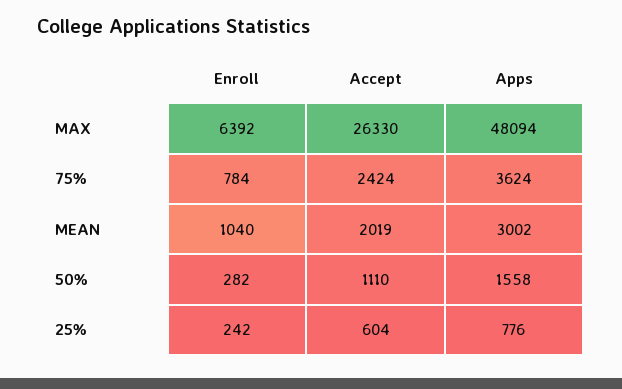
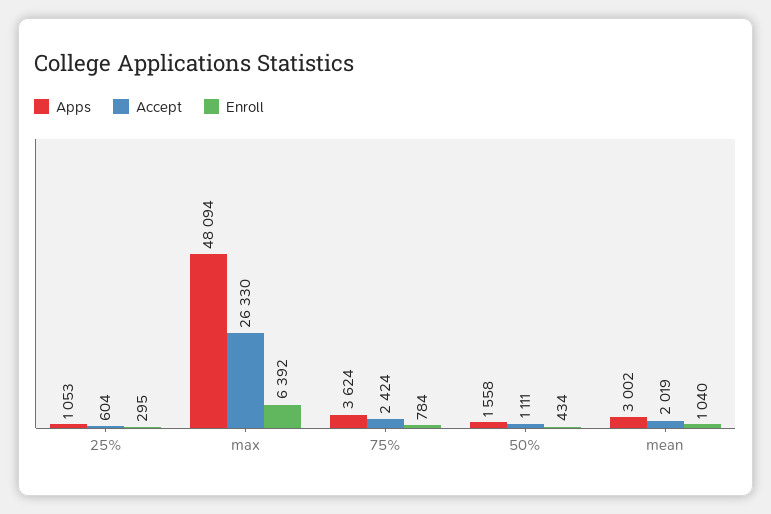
Enroll, 50%: 282 -> 434
Accept, 50%: 1110 -> 1111
Enroll, 25%: 242 -> 295
Apps, 25%: 776 -> 1053

